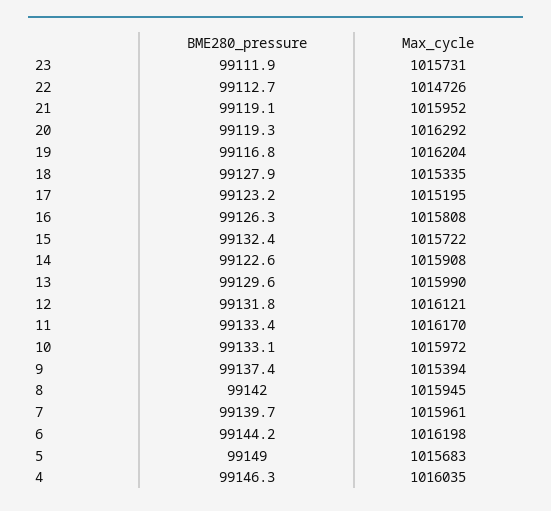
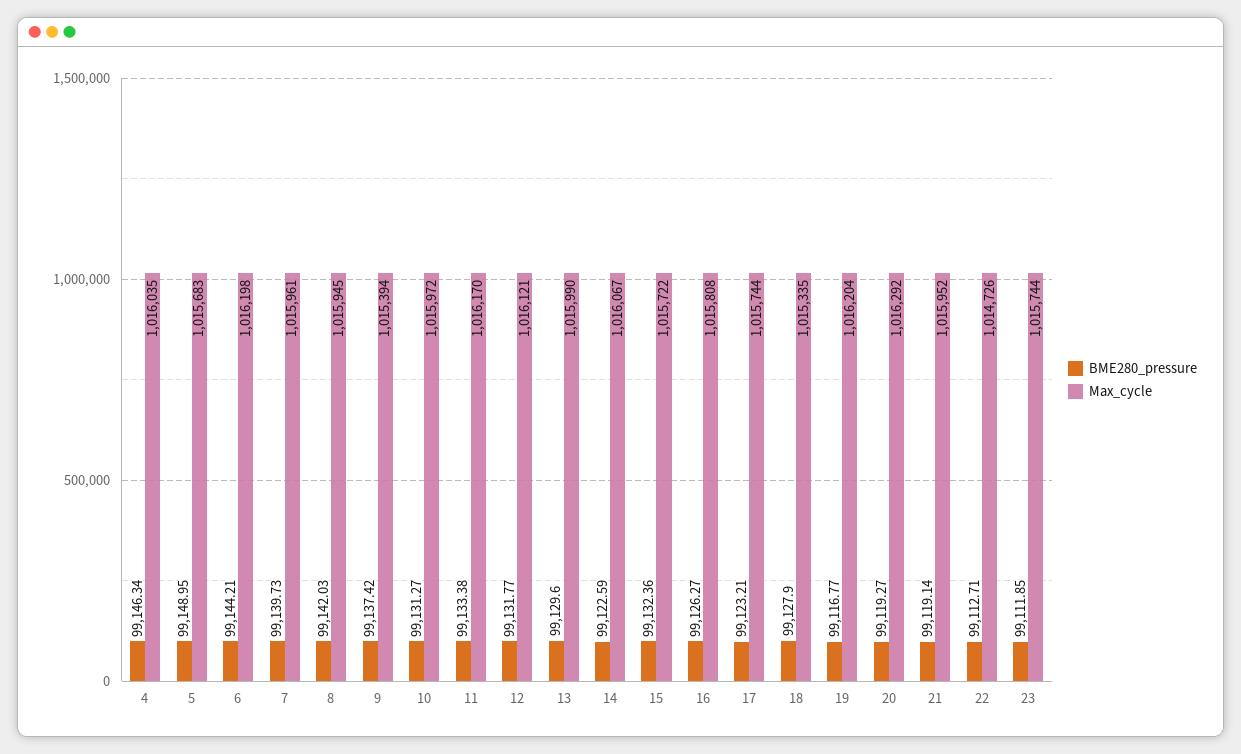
Max_cycle, 23: 1015731 -> 1015744
Max_cycle, 17: 1015195 -> 1015744
Max_cycle, 14: 1015908 -> 1016067
BME280_pressure, 10: 99133.1 -> 99131.27

